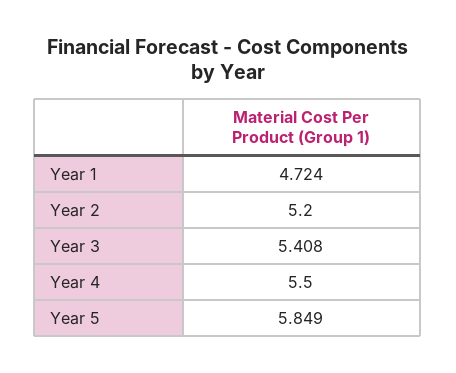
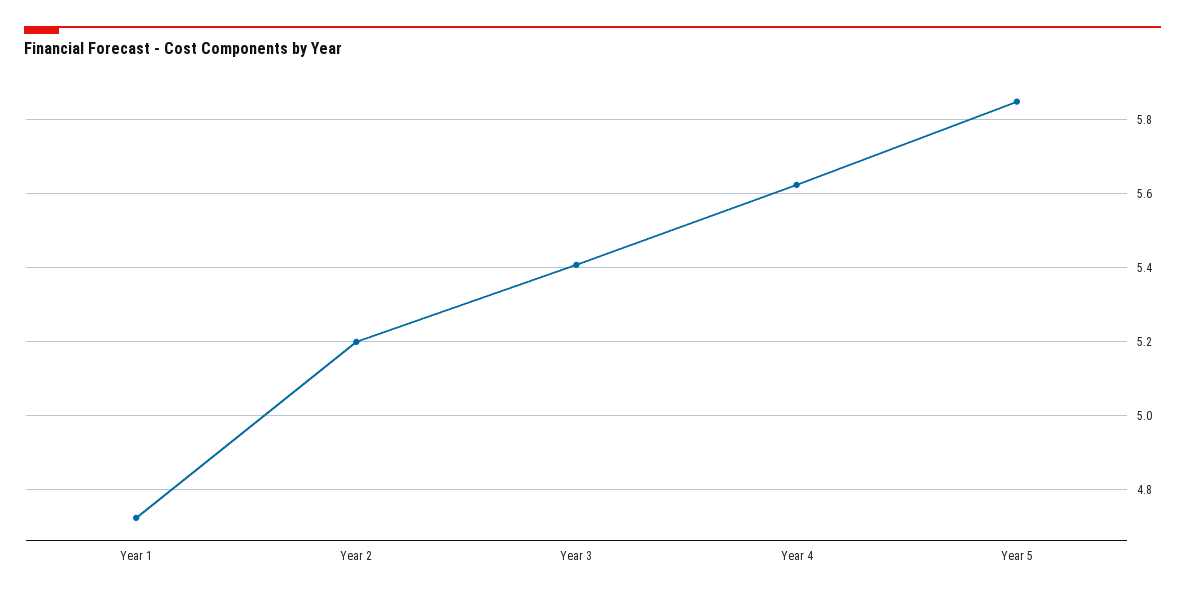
Year 4: 5.5 -> 5.62

